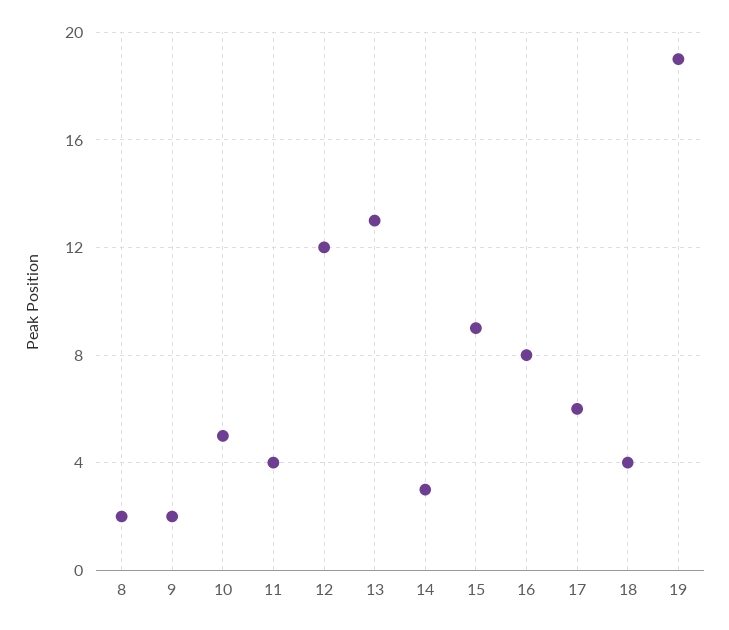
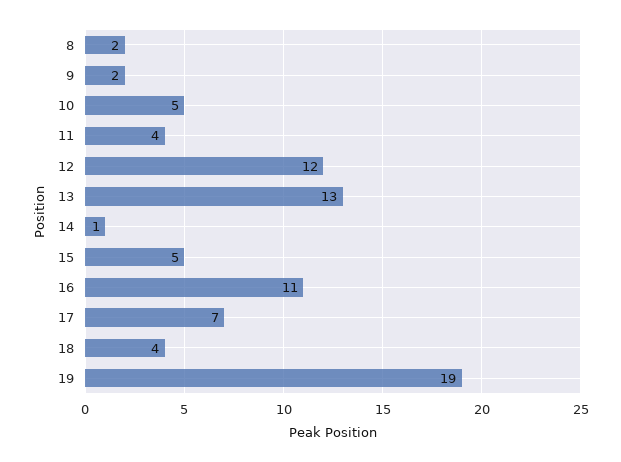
14: 3 -> 1
15: 9 -> 5
16: 8 -> 11
17: 6 -> 7

